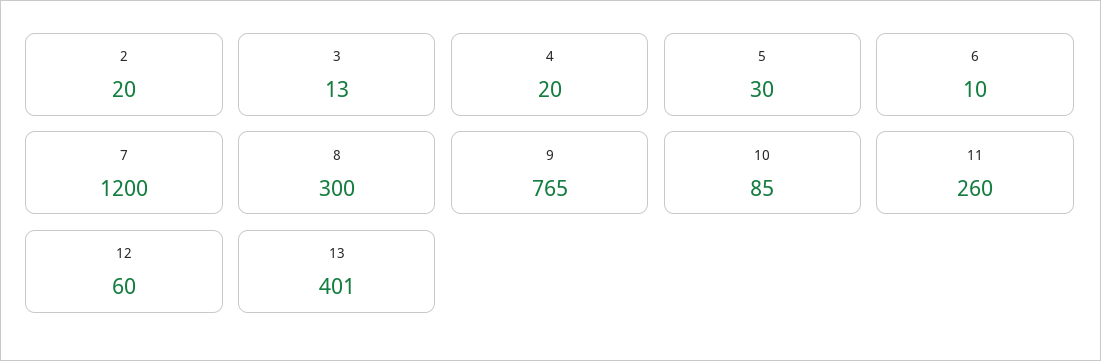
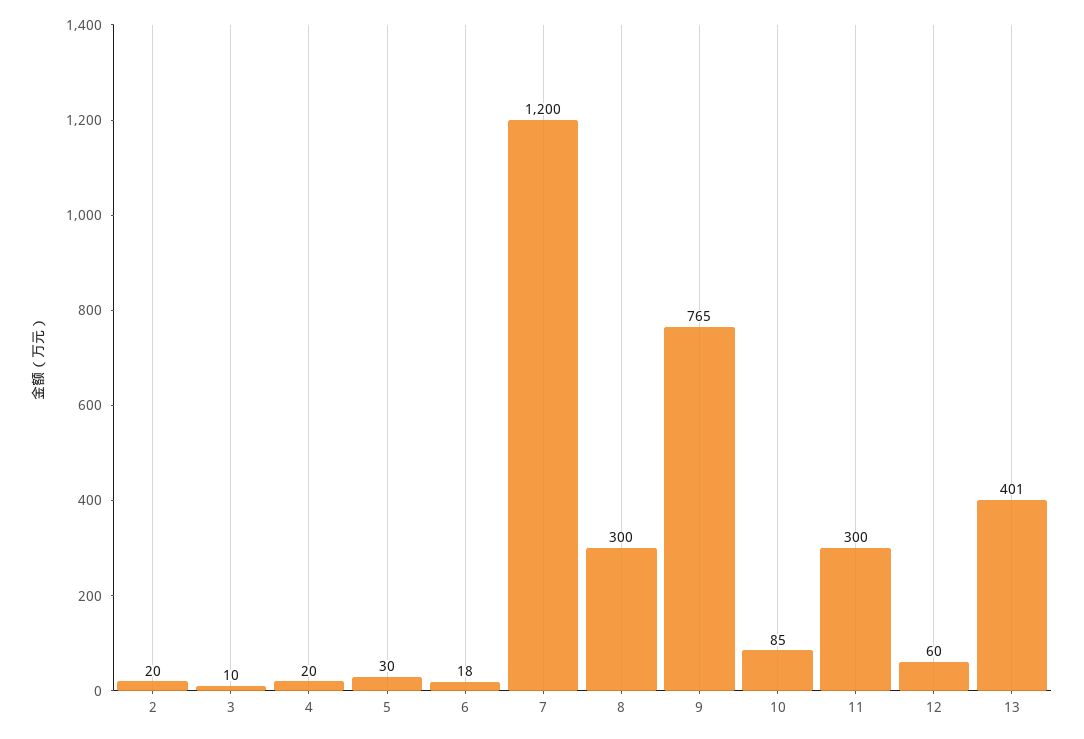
3: 13 -> 10
6: 10 -> 18
11: 260 -> 300

